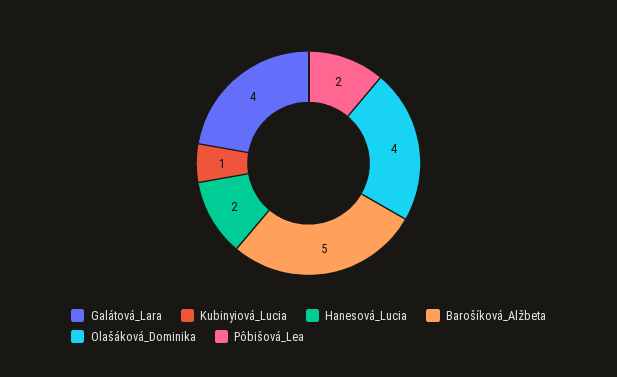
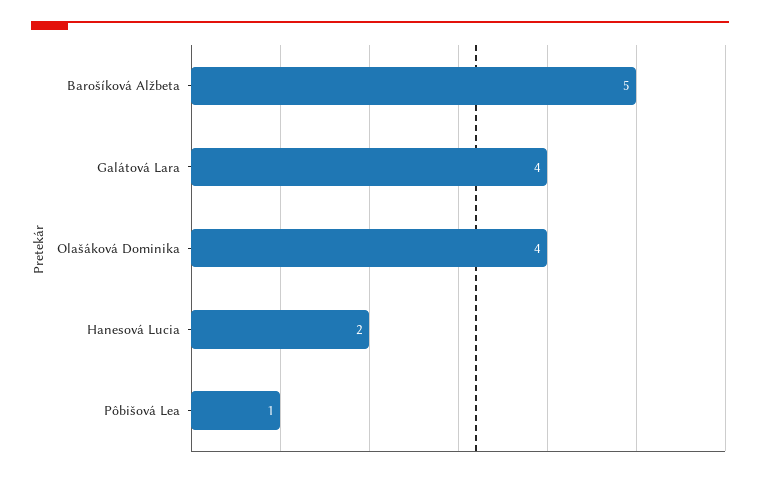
Kubinyiová_Lucia: 1 -> none
Pôbišová_Lea: 2 -> 1

